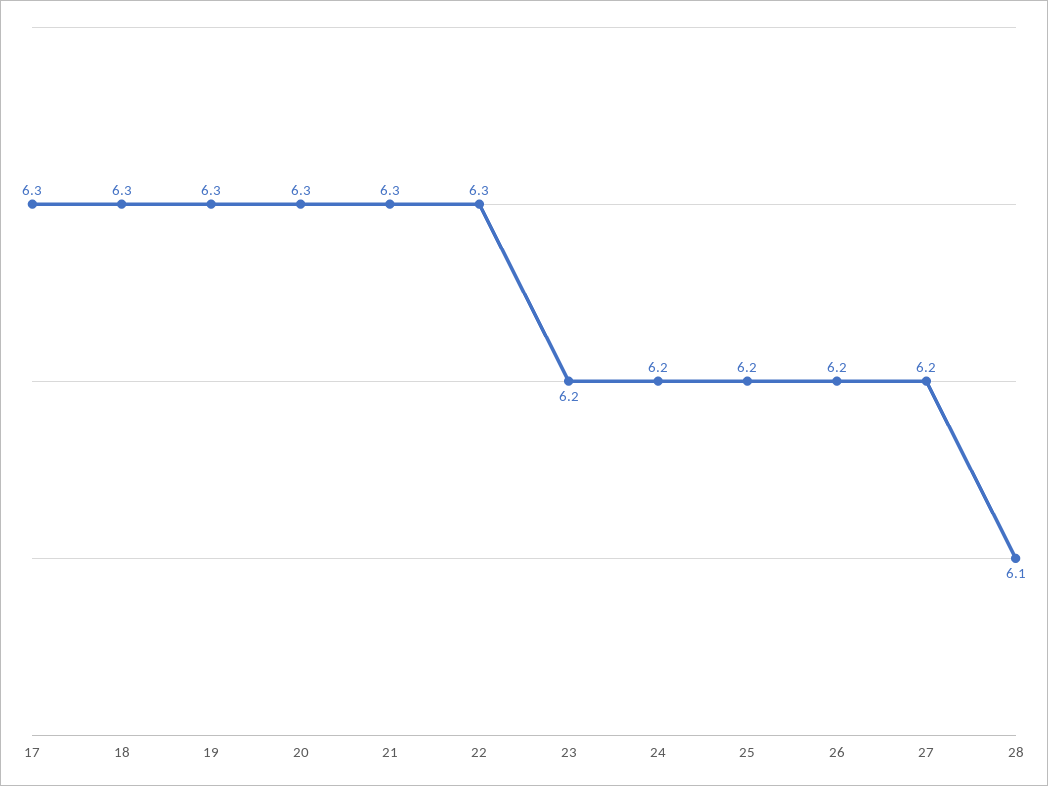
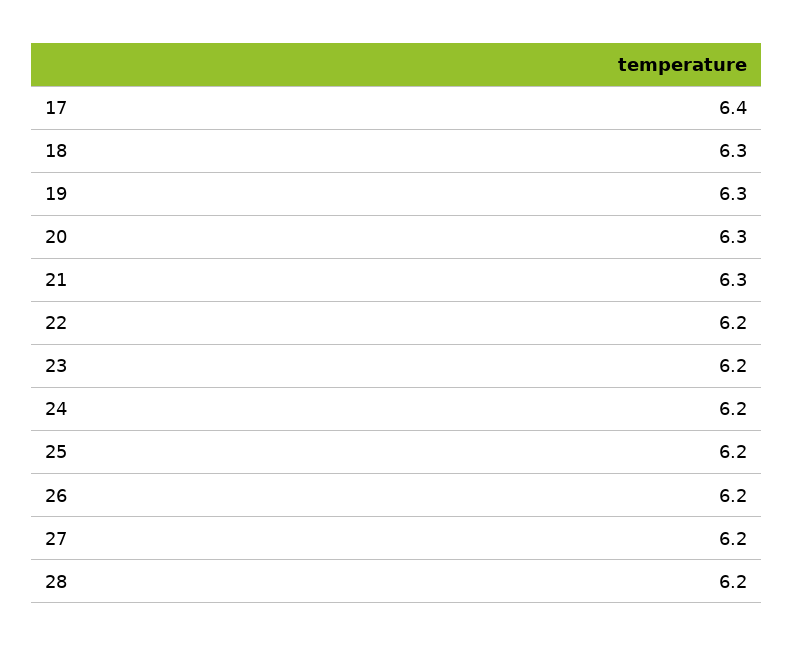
17: 6.3 -> 6.4
22: 6.3 -> 6.2
28: 6.1 -> 6.2

